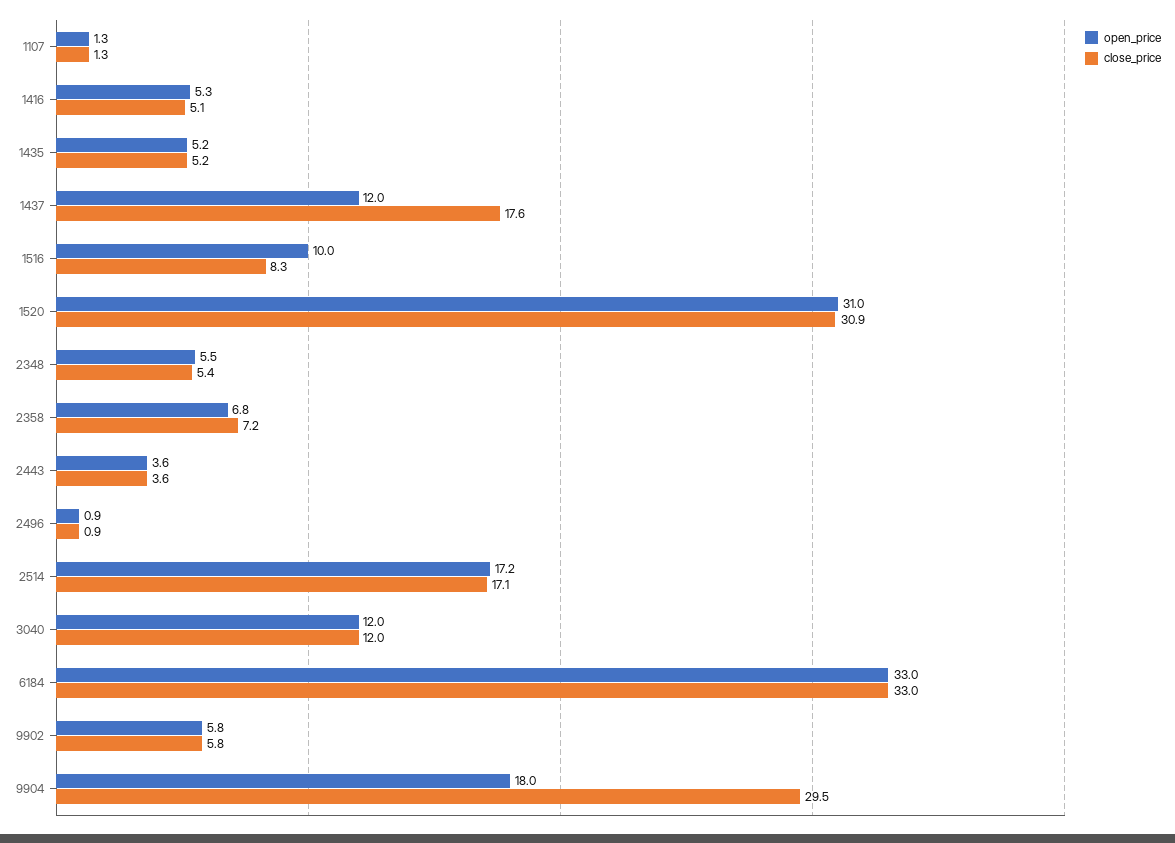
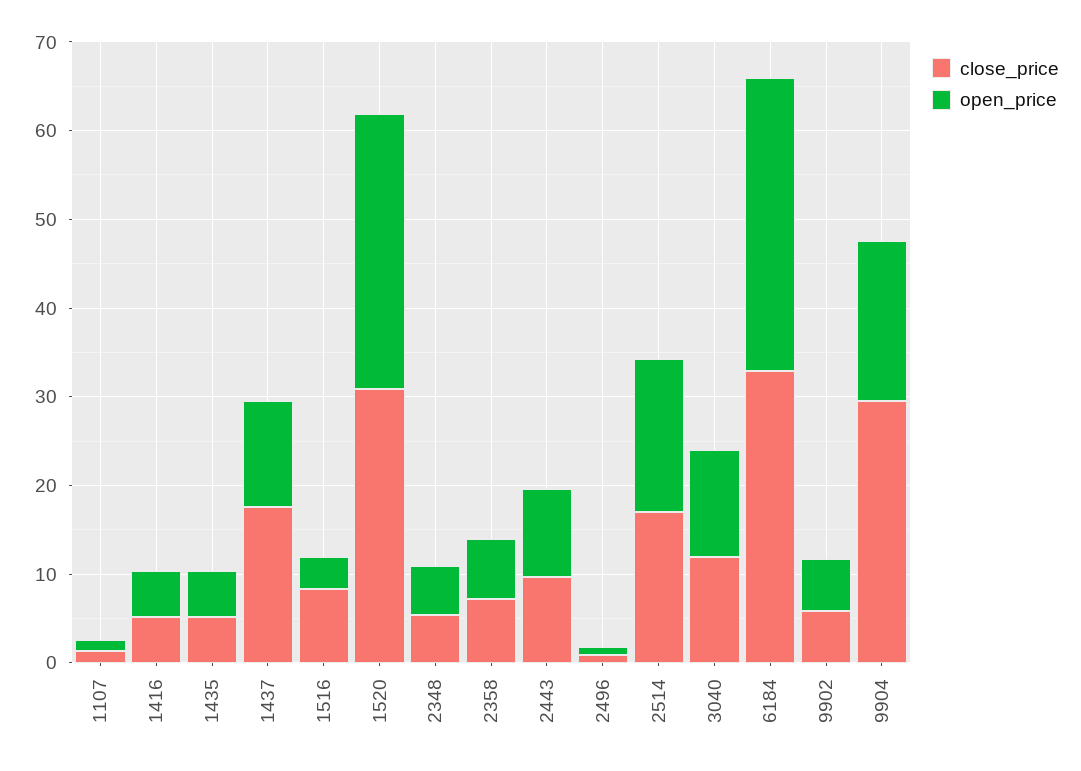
open_price, 1516: 10 -> 4
open_price, 2443: 3.6 -> 10
close_price, 2443: 3.6 -> 10

